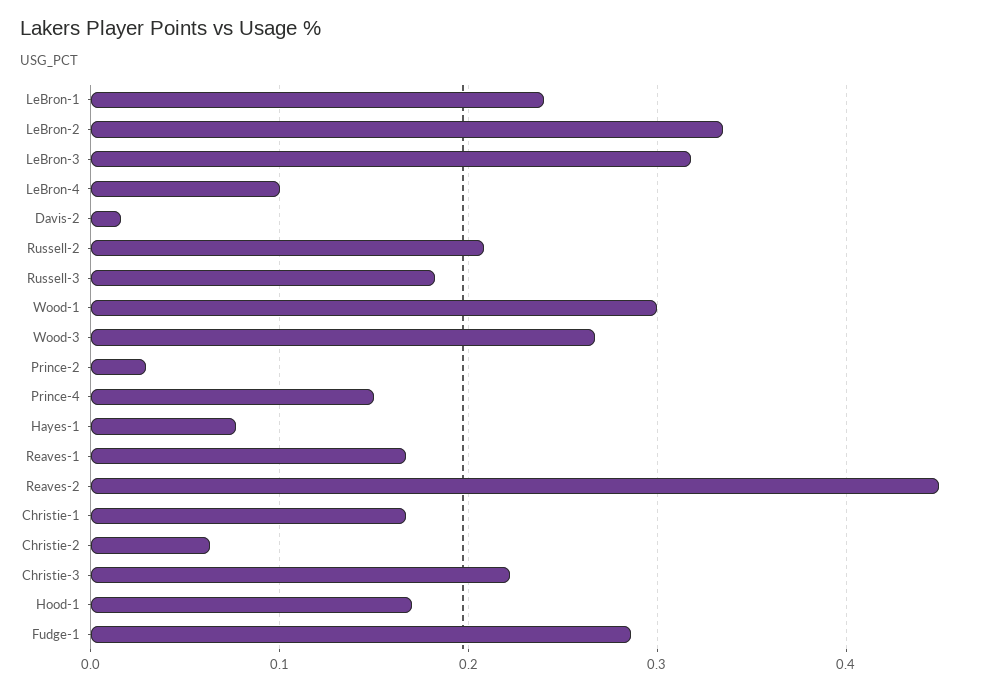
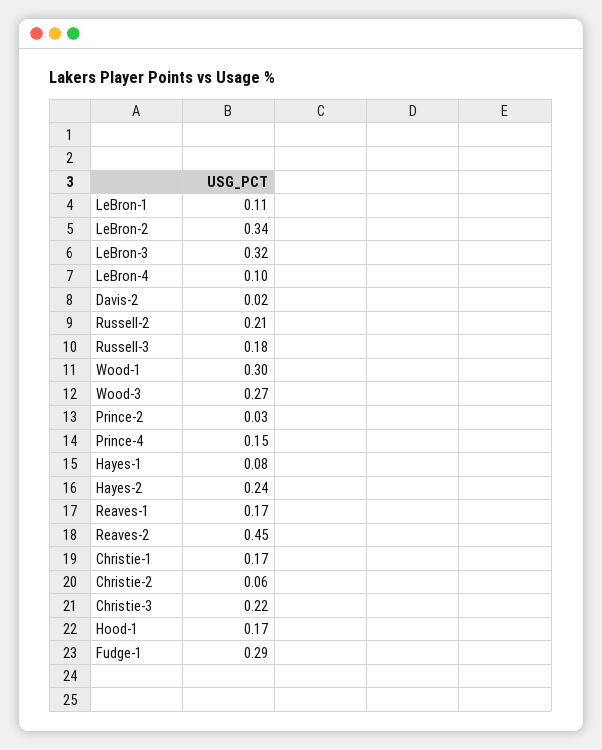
LeBron-1: 0.24 -> 0.11
Hayes-2: none -> 0.24

